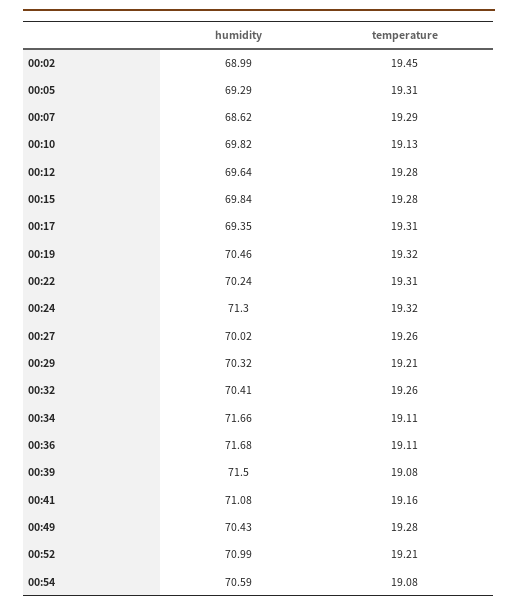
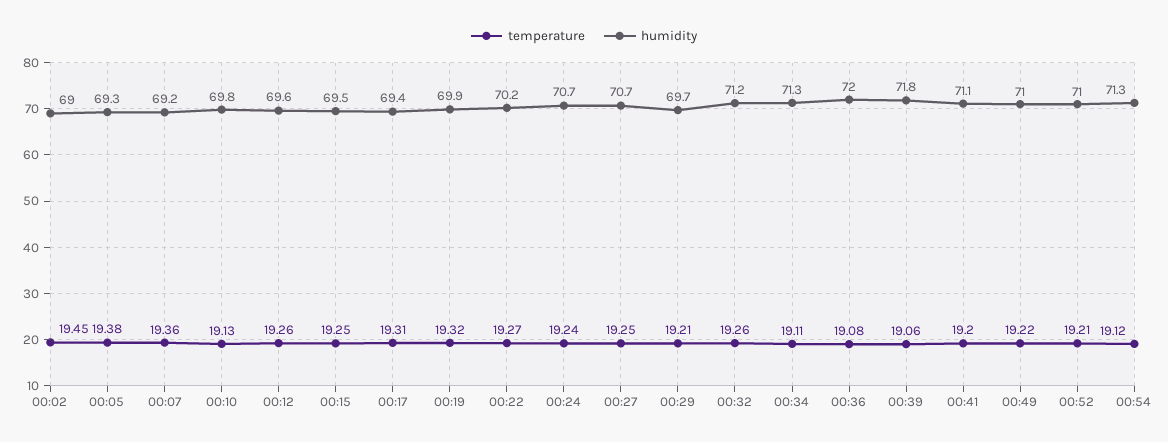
temperature, 00:05: 19.31 -> 19.38
humidity, 00:07: 68.62 -> 69.2
temperature, 00:07: 19.29 -> 19.36
temperature, 00:12: 19.28 -> 19.26
humidity, 00:15: 69.84 -> 69.5
temperature, 00:15: 19.28 -> 19.25
humidity, 00:19: 70.46 -> 69.9
temperature, 00:22: 19.31 -> 19.27
humidity, 00:24: 71.3 -> 70.7
temperature, 00:24: 19.32 -> 19.24
humidity, 00:27: 70.02 -> 70.7
temperature, 00:27: 19.26 -> 19.25
humidity, 00:29: 70.32 -> 69.7
humidity, 00:32: 70.41 -> 71.2
humidity, 00:34: 71.66 -> 71.3
humidity, 00:36: 71.68 -> 72
temperature, 00:36: 19.11 -> 19.08
humidity, 00:39: 71.5 -> 71.8
temperature, 00:39: 19.08 -> 19.06
temperature, 00:41: 19.16 -> 19.2
humidity, 00:49: 70.43 -> 71
temperature, 00:49: 19.28 -> 19.22
humidity, 00:54: 70.59 -> 71.3
temperature, 00:54: 19.08 -> 19.12

